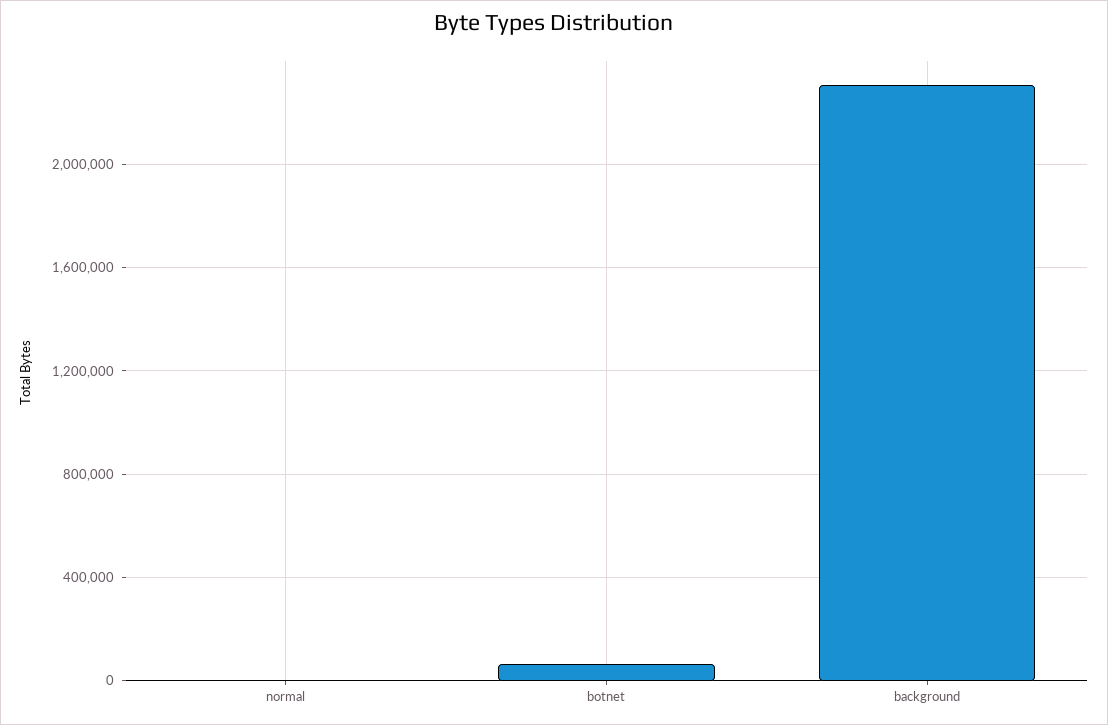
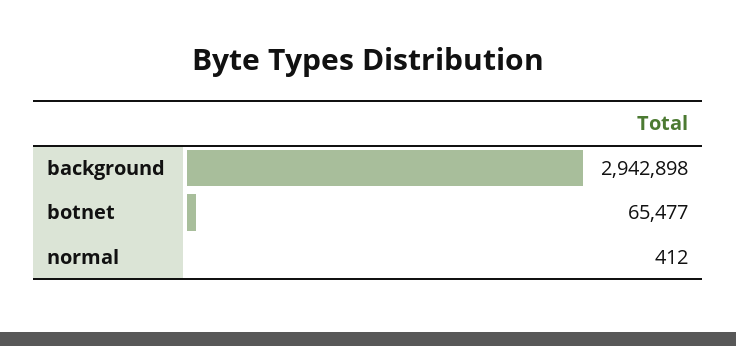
background: 2300000 -> 2942898

